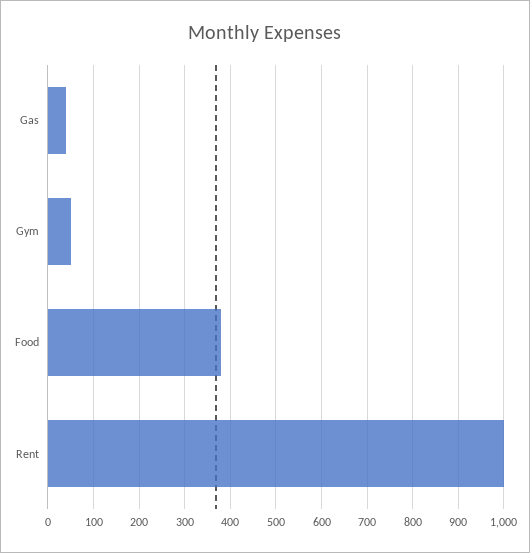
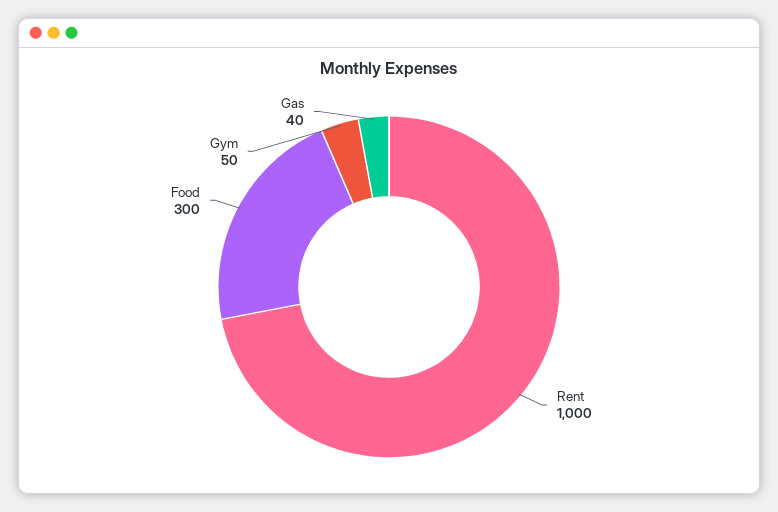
Food: 380 -> 300

